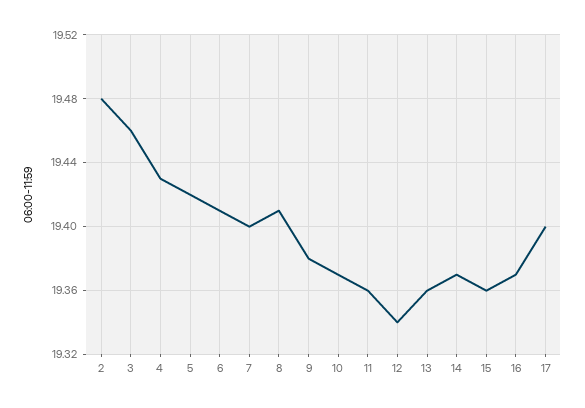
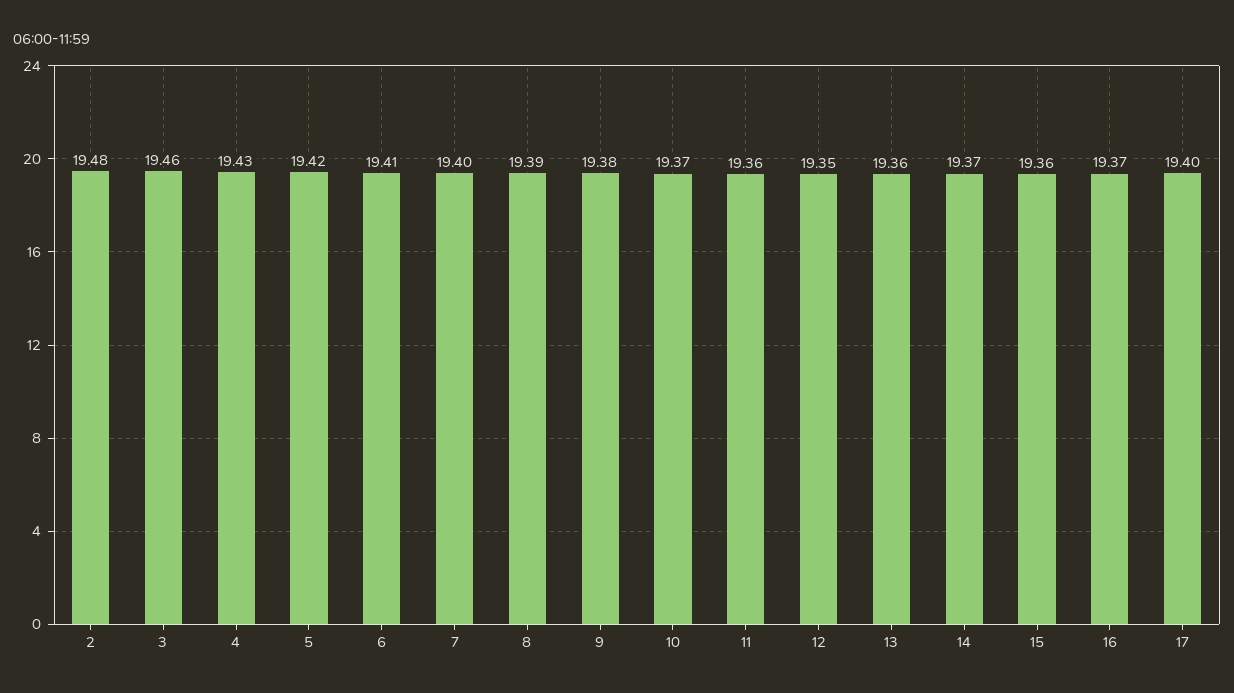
8: 19.41 -> 19.39
12: 19.34 -> 19.35

